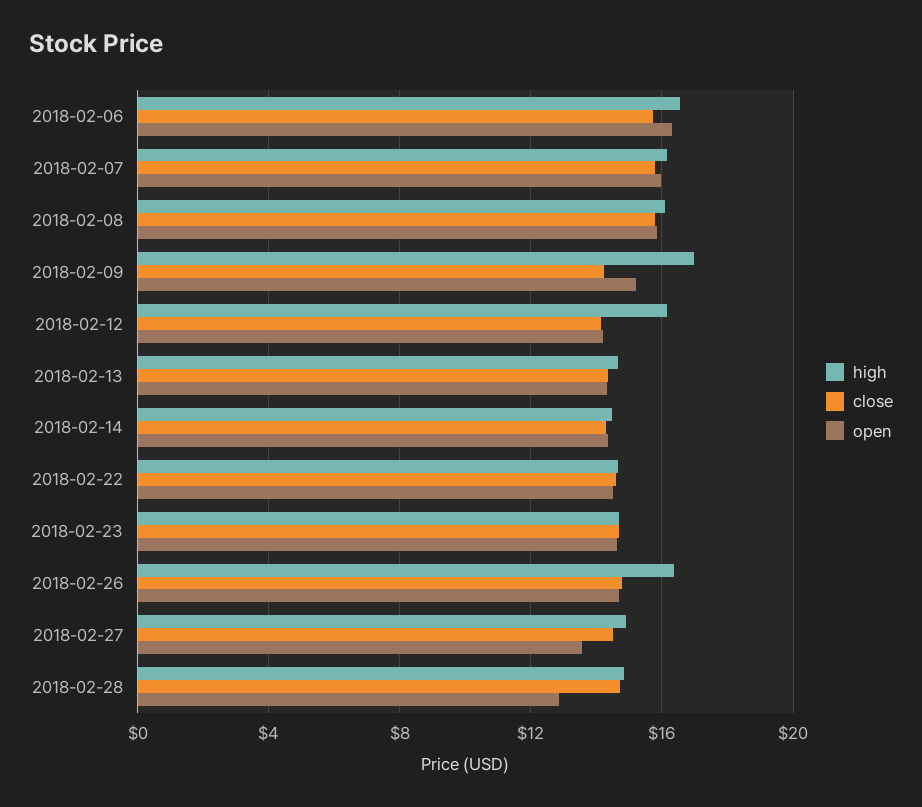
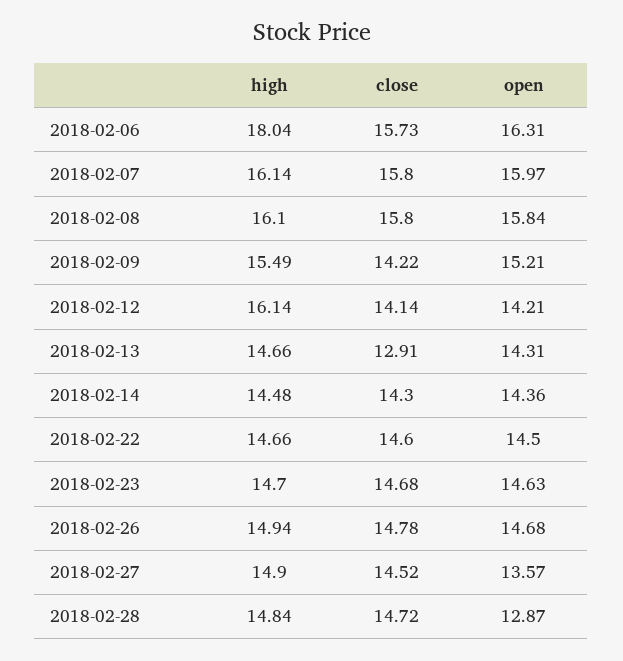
high, 2018-02-06: 16.5 -> 18.04
high, 2018-02-09: 17 -> 15.49
close, 2018-02-13: 14.5 -> 12.91
high, 2018-02-26: 16.5 -> 14.94

